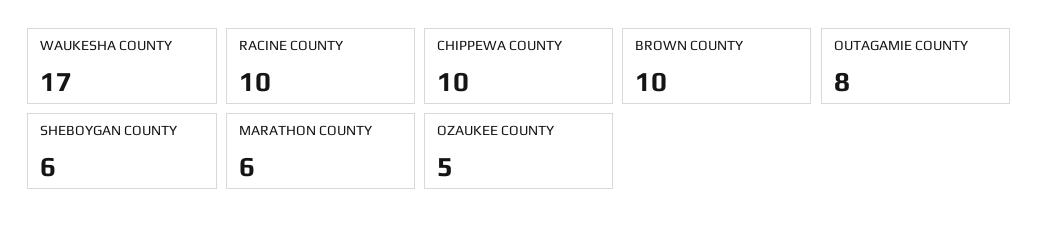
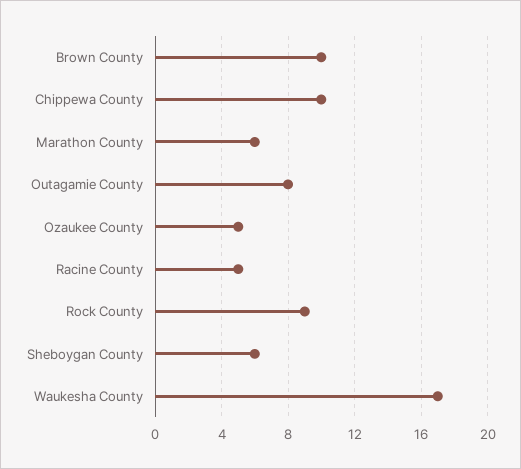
RACINE COUNTY: 10 -> 5
Rock County: none -> 9

